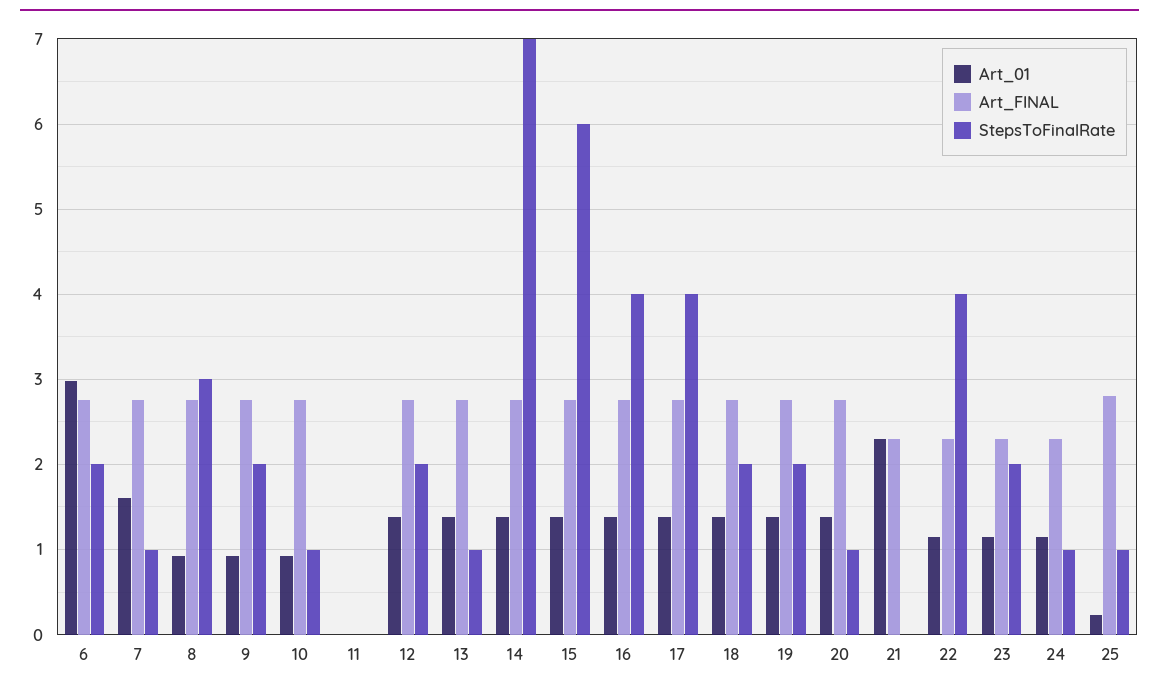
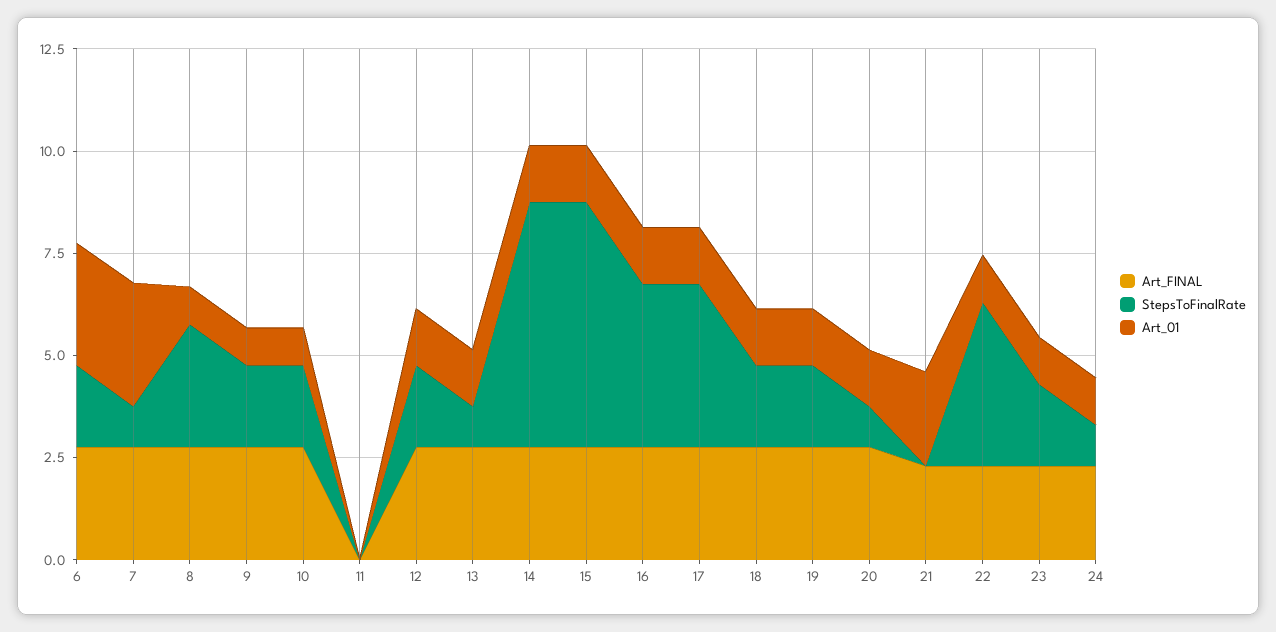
Art_01, 7: 1.6 -> 3
StepsToFinalRate, 10: 1 -> 2
StepsToFinalRate, 14: 7 -> 6
Art_01, 25: 0.2 -> none
Art_FINAL, 25: 2.8 -> none
StepsToFinalRate, 25: 1 -> none

